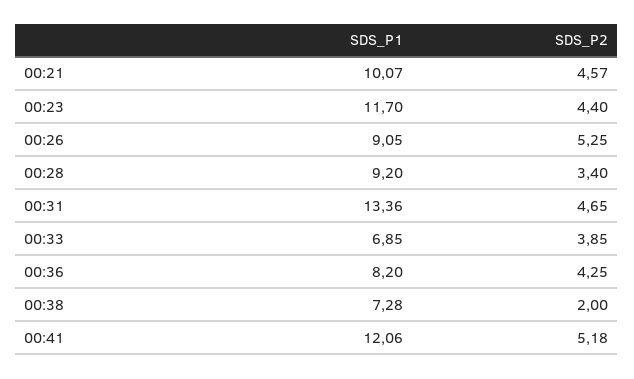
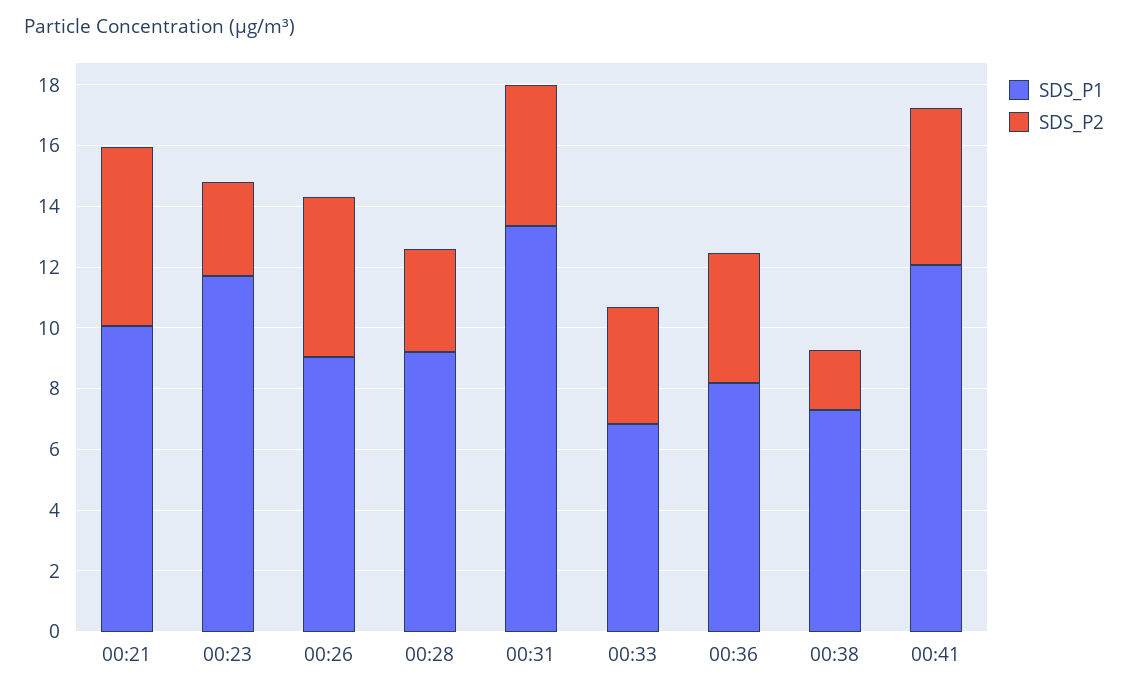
SDS_P2, 00:21: 4.57 -> 6
SDS_P2, 00:23: 4.4 -> 3

